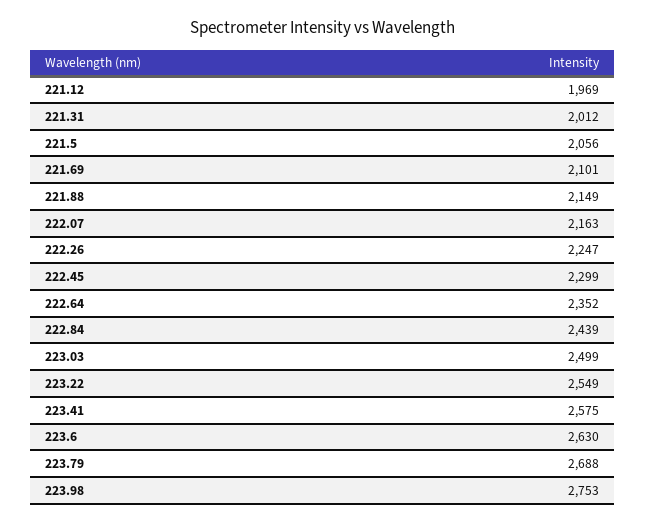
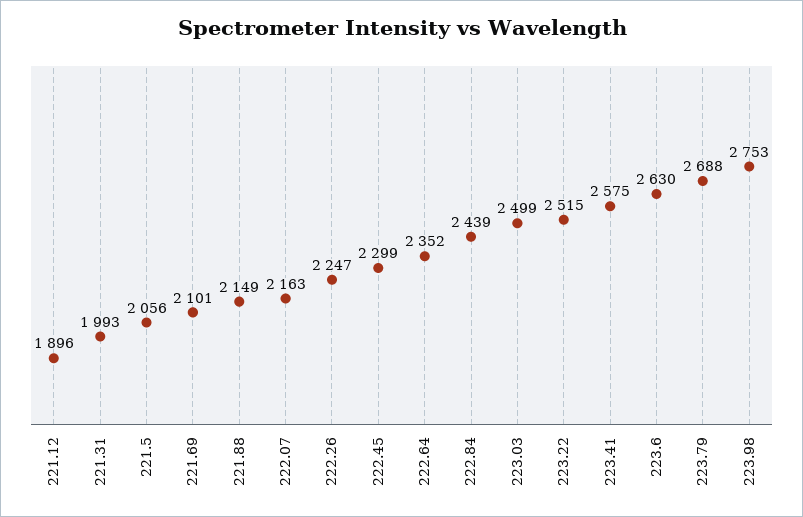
221.12: 1969 -> 1896
221.31: 2012 -> 1993
223.22: 2549 -> 2515

